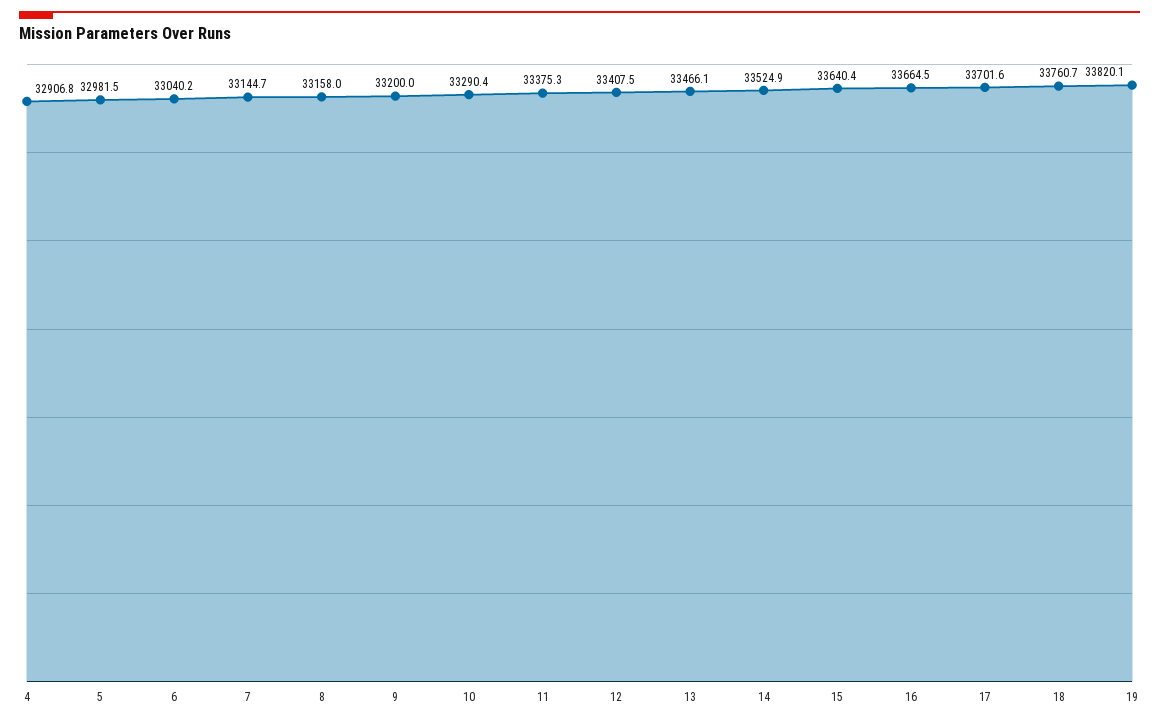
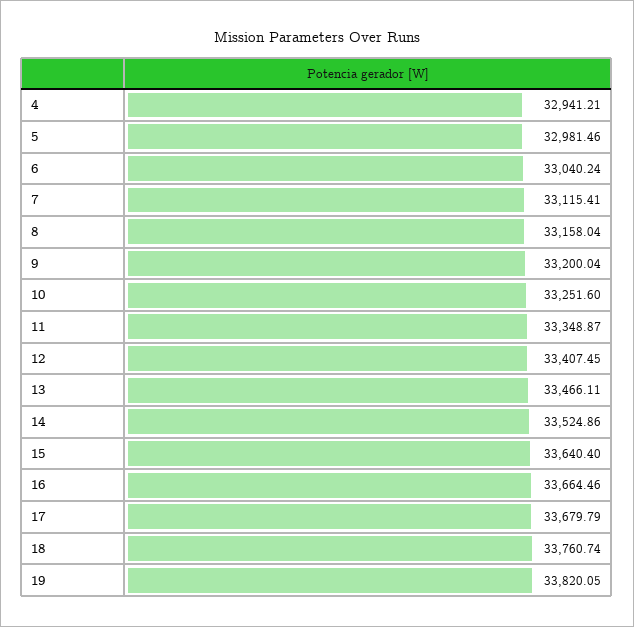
4: 32906.8 -> 32941.21
7: 33144.7 -> 33115.41
10: 33290.4 -> 33251.6
11: 33375.3 -> 33348.87
17: 33701.6 -> 33679.79

